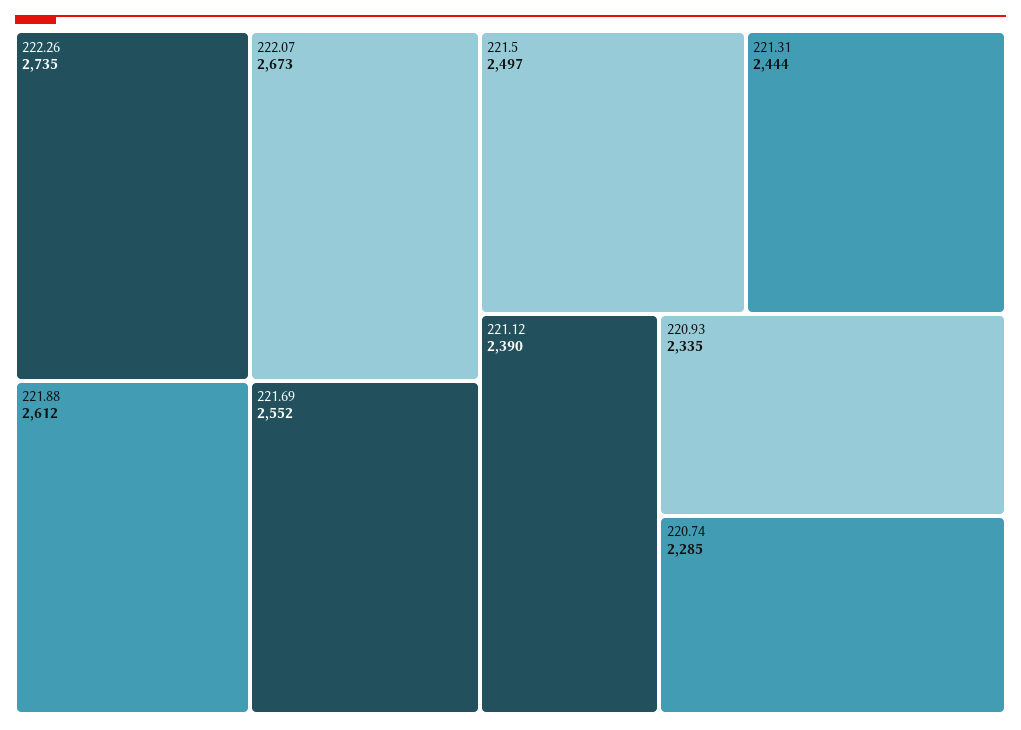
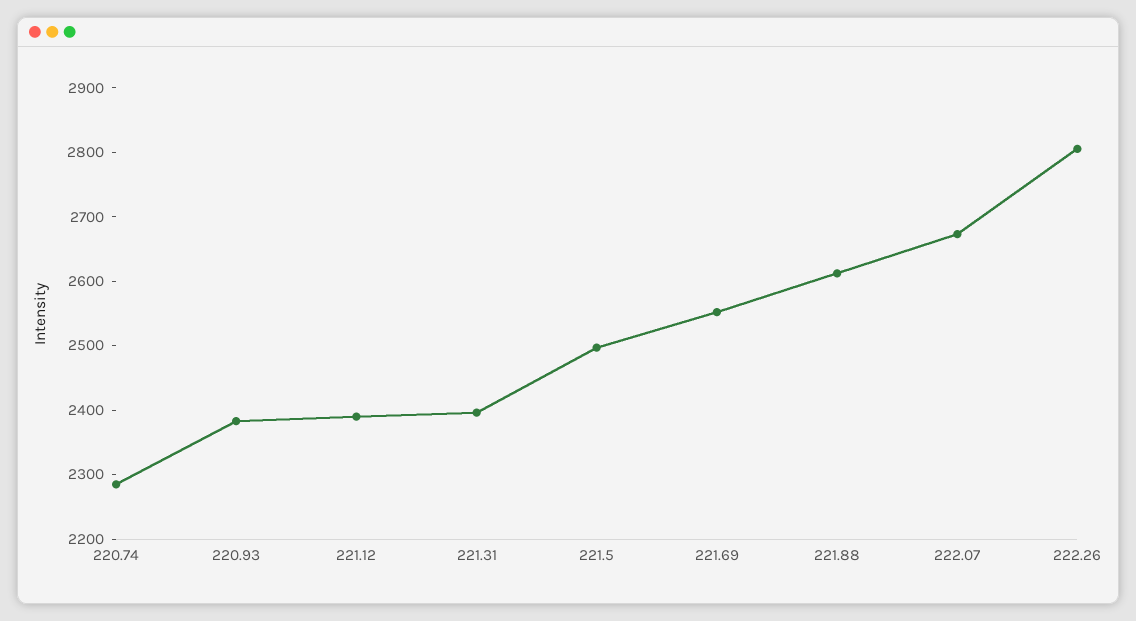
222.26: 2735 -> 2800
221.31: 2444 -> 2400
220.93: 2335 -> 2380

